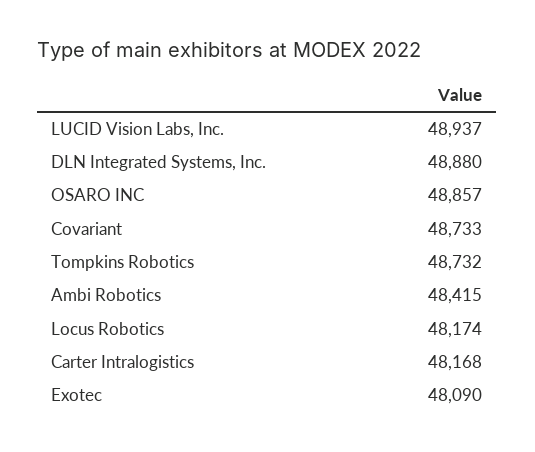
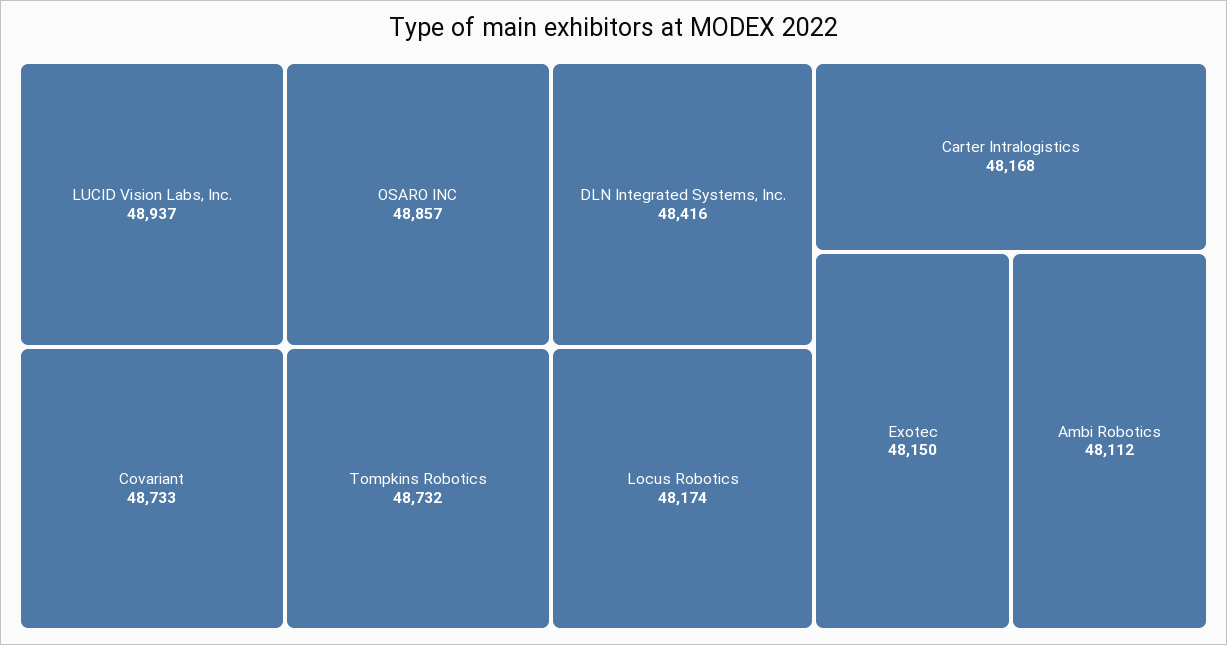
DLN Integrated Systems, Inc.: 48880 -> 48416
Ambi Robotics: 48415 -> 48112
Exotec: 48090 -> 48150

